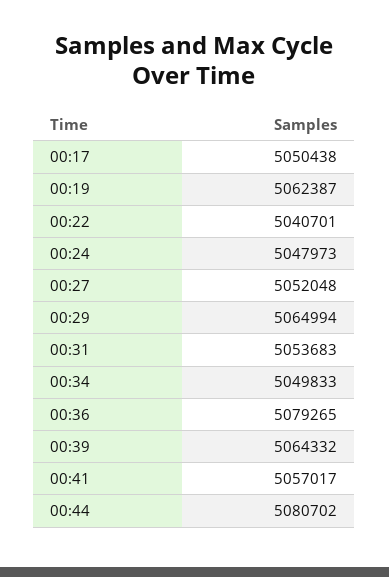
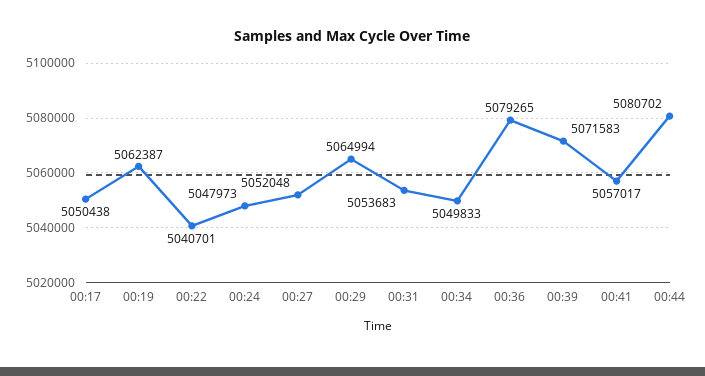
00:39: 5064332 -> 5071583

